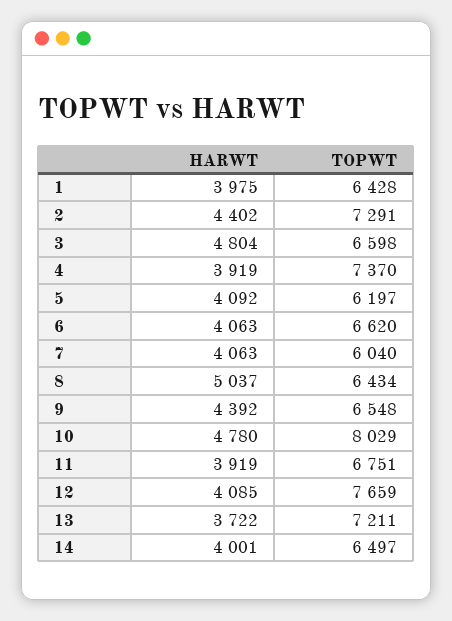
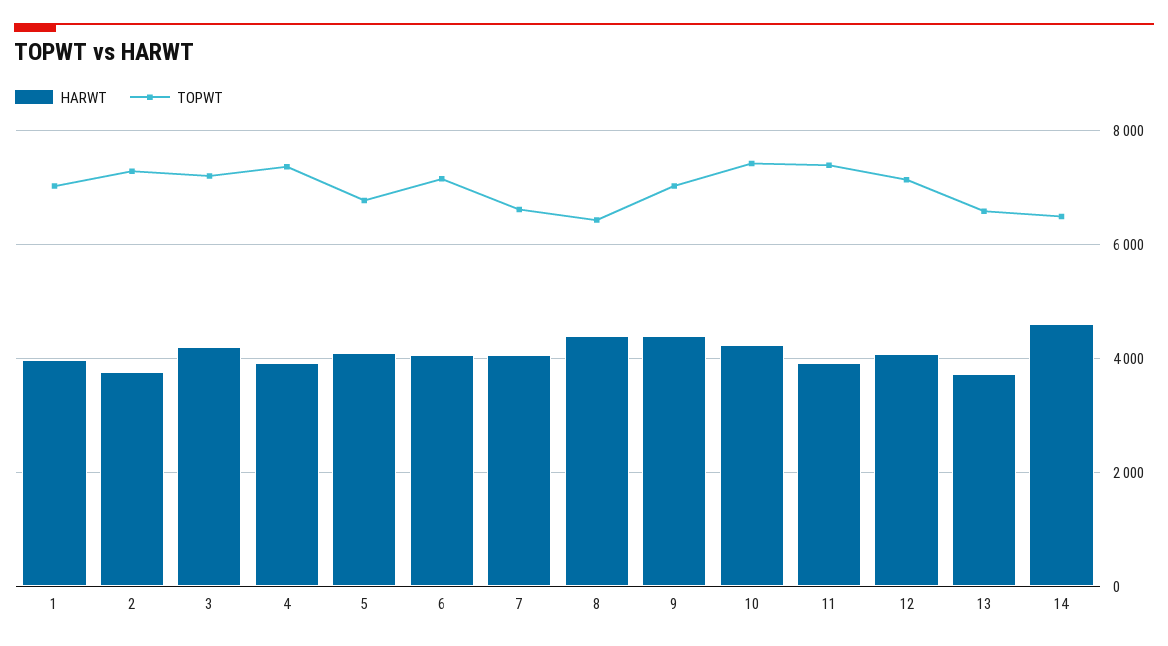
TOPWT, 1: 6428 -> 7000
HARWT, 2: 4402 -> 3800
HARWT, 3: 4804 -> 4200
TOPWT, 3: 6598 -> 7200
TOPWT, 5: 6197 -> 6800
TOPWT, 6: 6620 -> 7200
TOPWT, 7: 6040 -> 6600
HARWT, 8: 5037 -> 4400
TOPWT, 9: 6548 -> 7000
HARWT, 10: 4780 -> 4200
TOPWT, 10: 8029 -> 7400
TOPWT, 11: 6751 -> 7400
TOPWT, 12: 7659 -> 7200
TOPWT, 13: 7211 -> 6600
HARWT, 14: 4001 -> 4600

